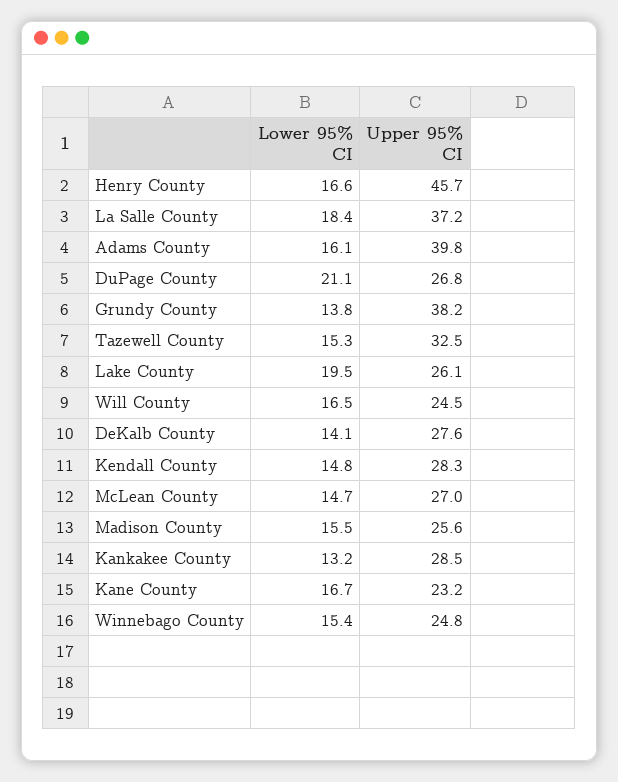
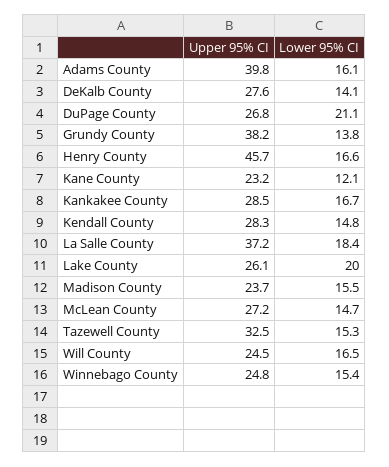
Lower 95% CI, Lake County: 19.5 -> 20
Upper 95% CI, McLean County: 27 -> 27.2
Upper 95% CI, Madison County: 25.6 -> 23.7
Lower 95% CI, Kankakee County: 13.2 -> 16.7
Lower 95% CI, Kane County: 16.7 -> 12.1

